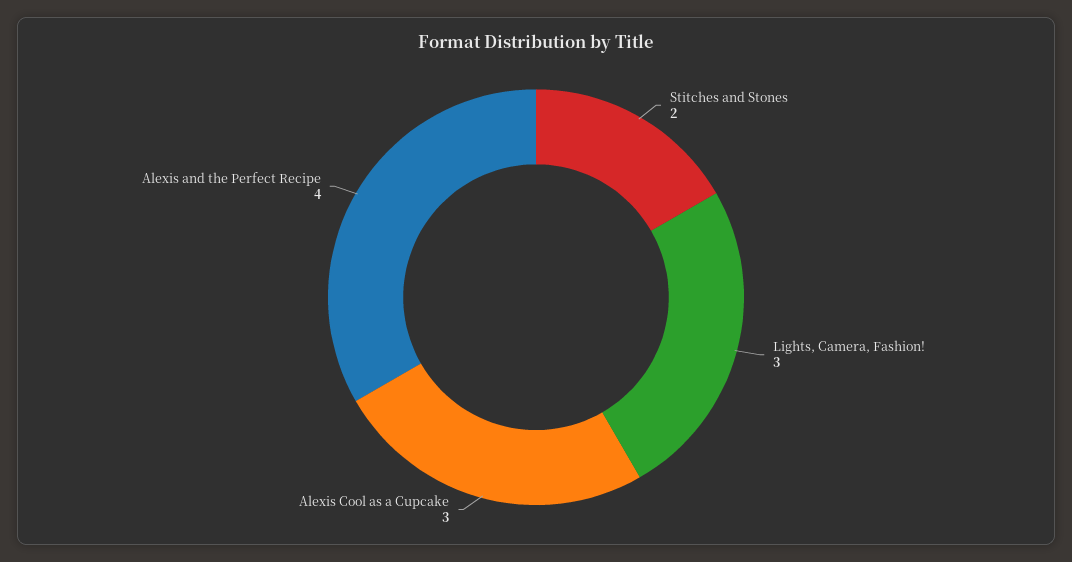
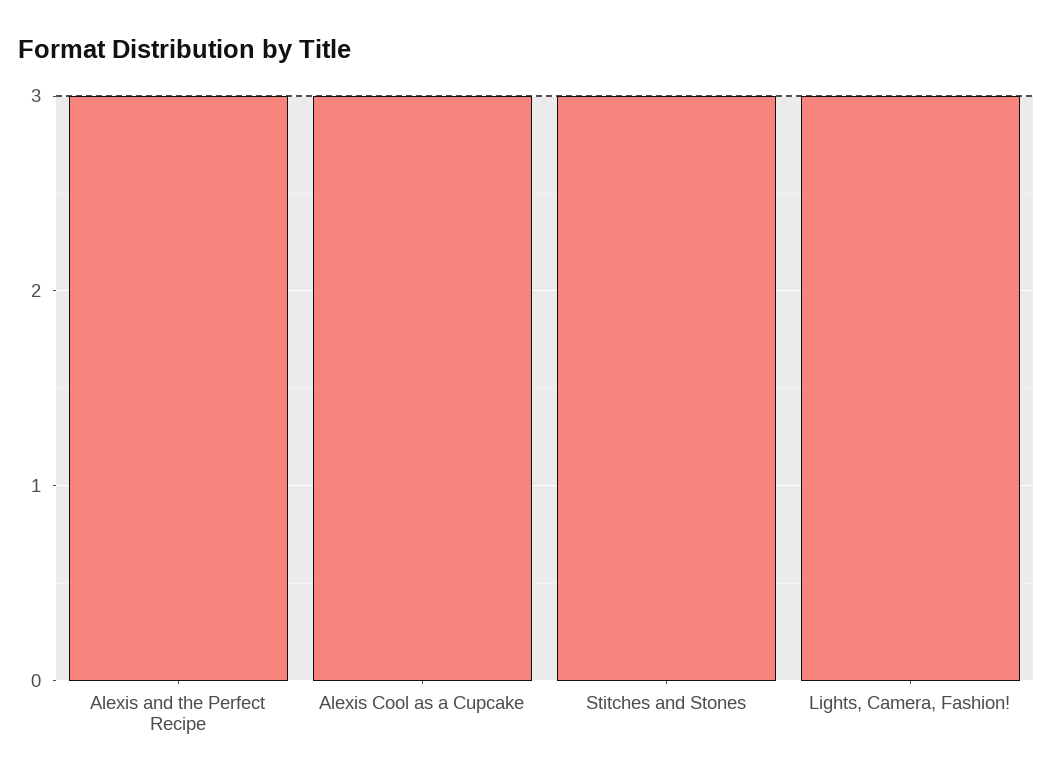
Stitches and Stones: 2 -> 3
Alexis and the Perfect Recipe: 4 -> 3

